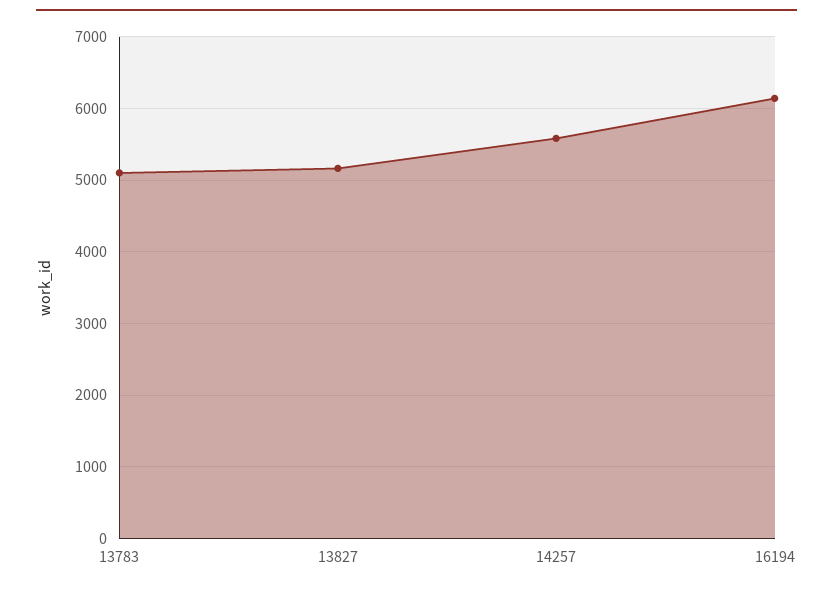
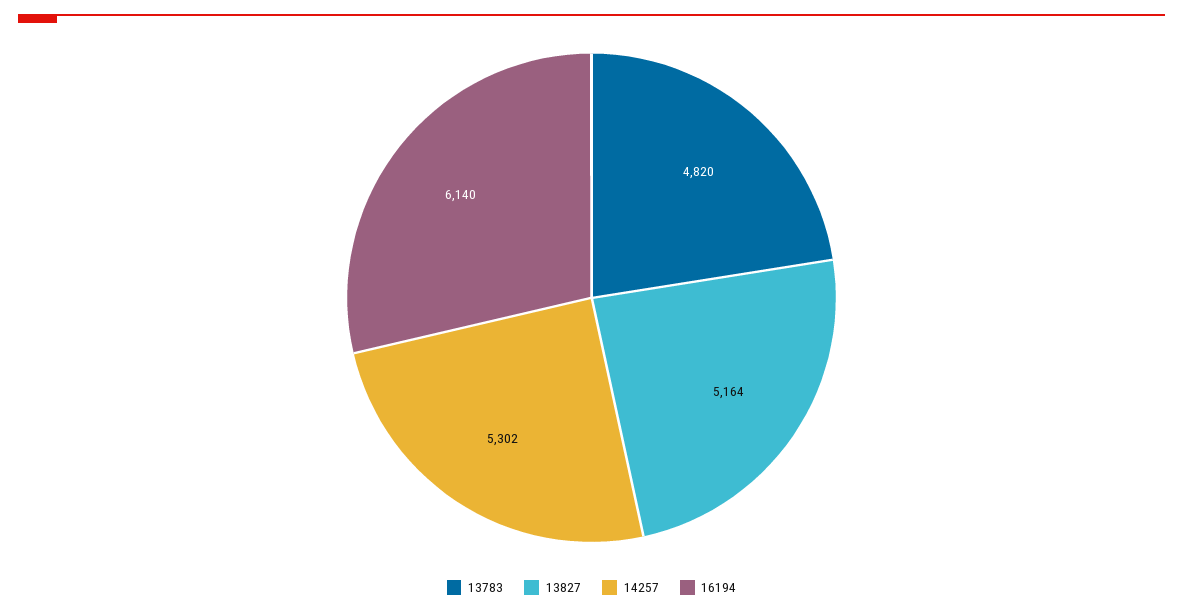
13783: 5100 -> 4820
14257: 5600 -> 5302

